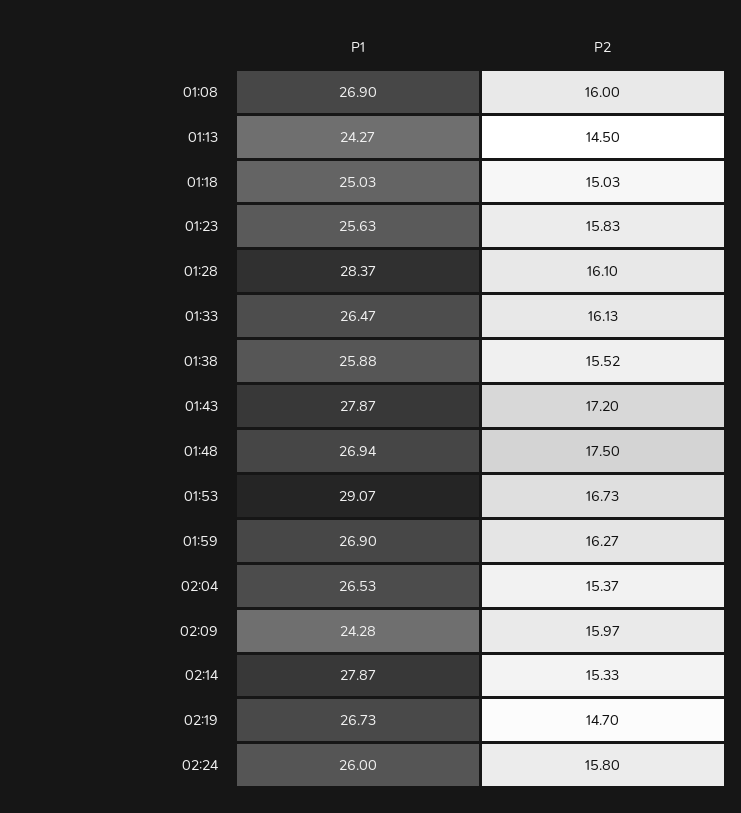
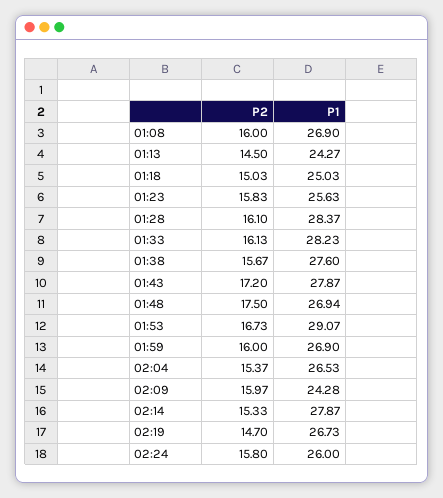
P1, 01:33: 26.47 -> 28.23
P1, 01:38: 25.88 -> 27.6
P2, 01:38: 15.52 -> 15.67
P2, 01:59: 16.27 -> 16

